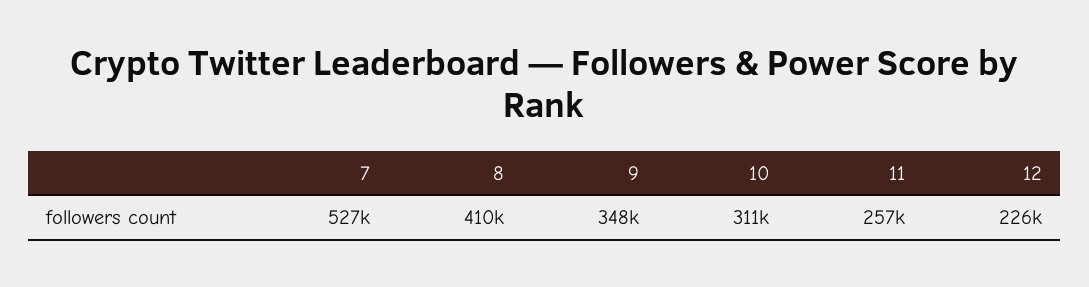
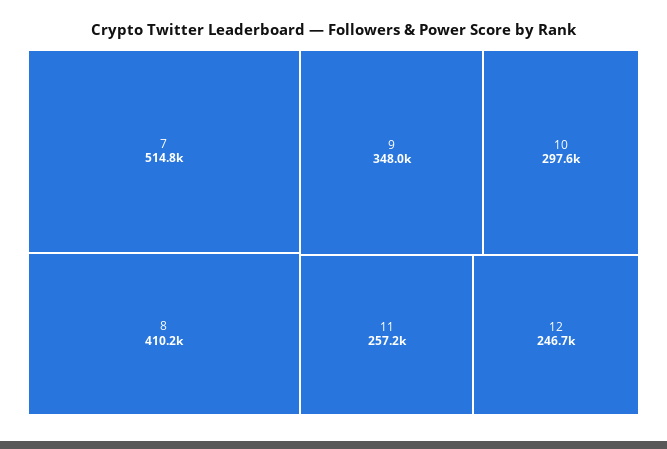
7: 527000 -> 514800
10: 311000 -> 297600
12: 226000 -> 246700

